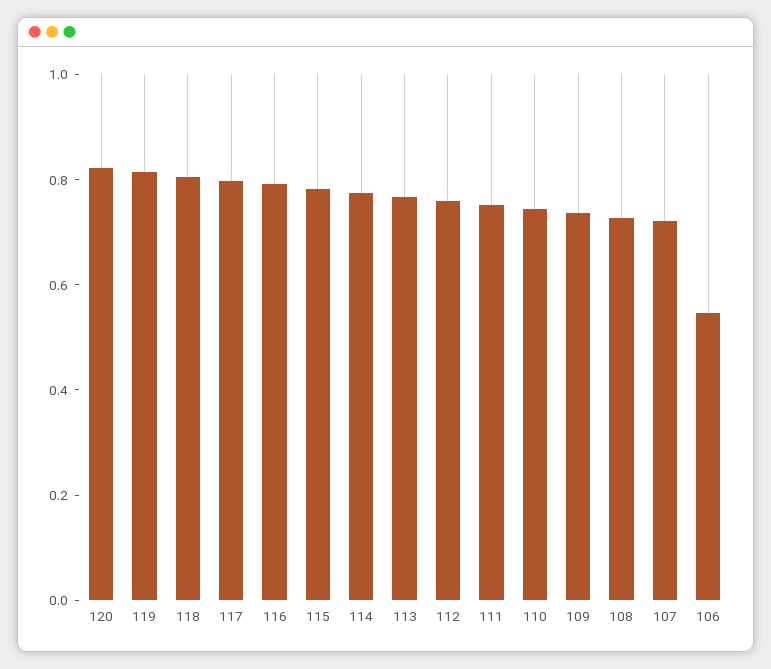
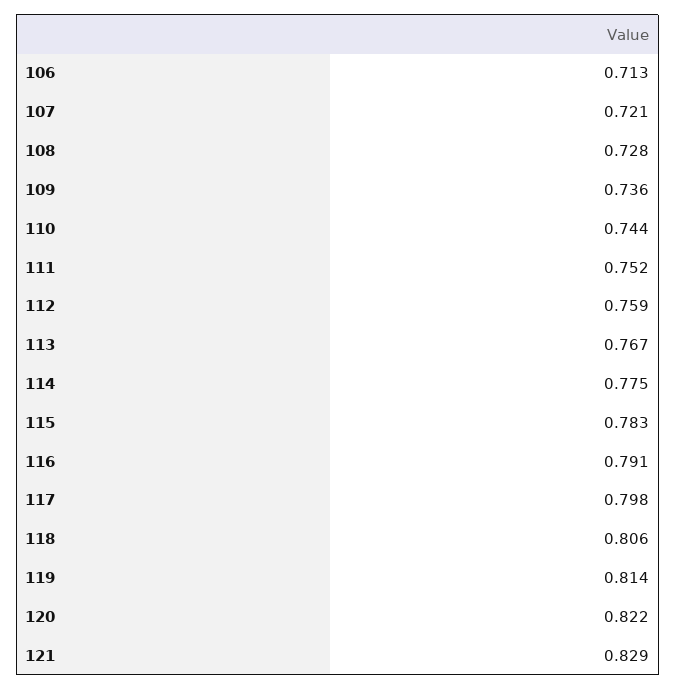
106: 0.55 -> 0.713
121: none -> 0.829

